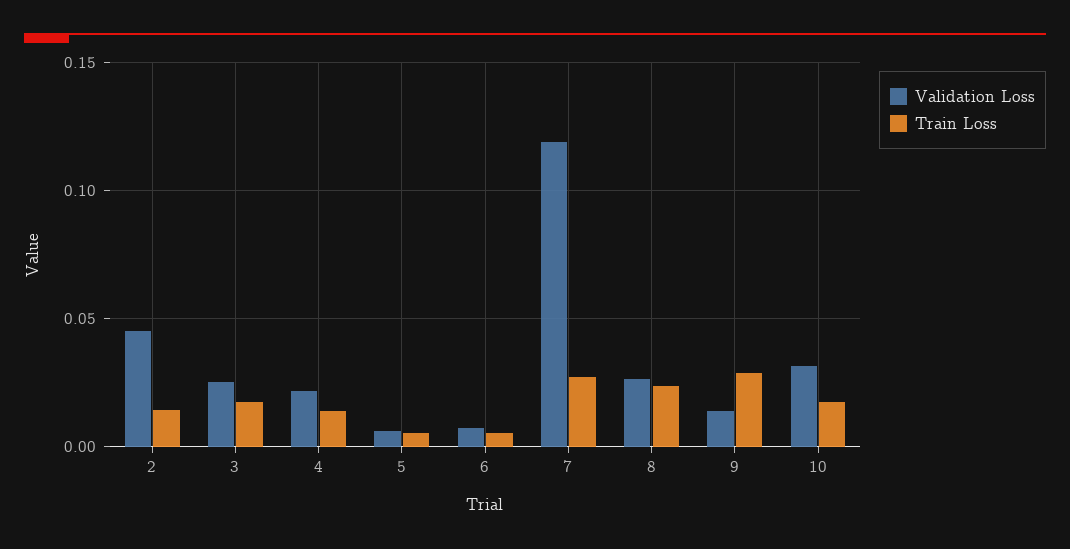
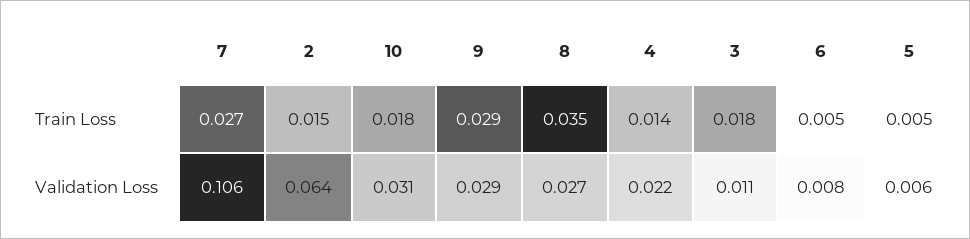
Validation Loss, 2: 0.045 -> 0.064
Validation Loss, 3: 0.025 -> 0.011
Validation Loss, 7: 0.12 -> 0.106
Train Loss, 8: 0.025 -> 0.035
Validation Loss, 9: 0.015 -> 0.029

